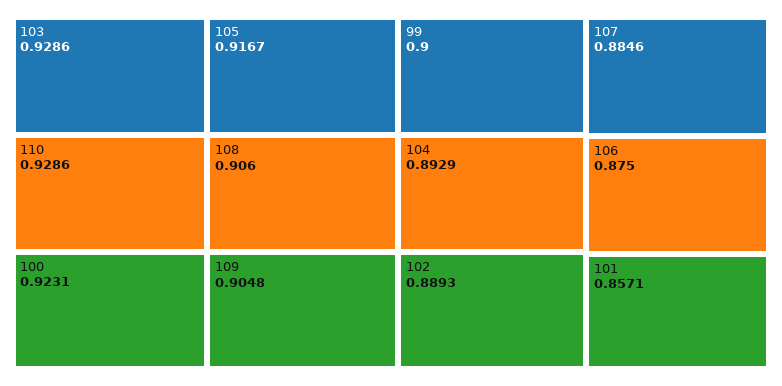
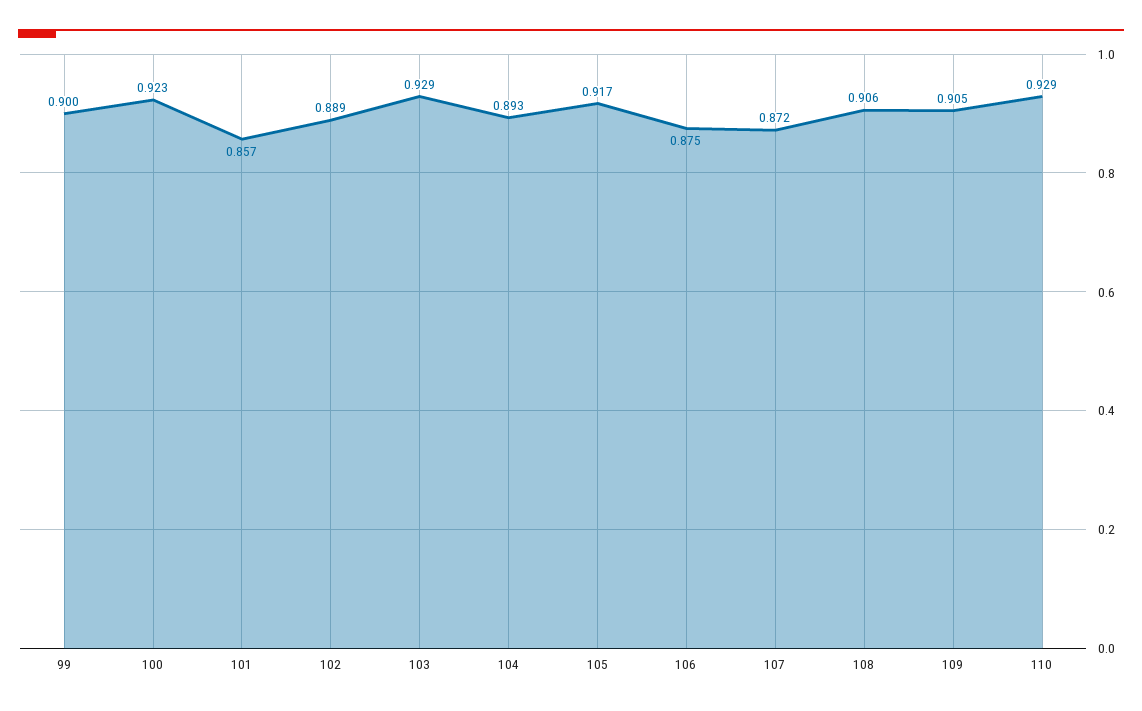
107: 0.8846 -> 0.872

